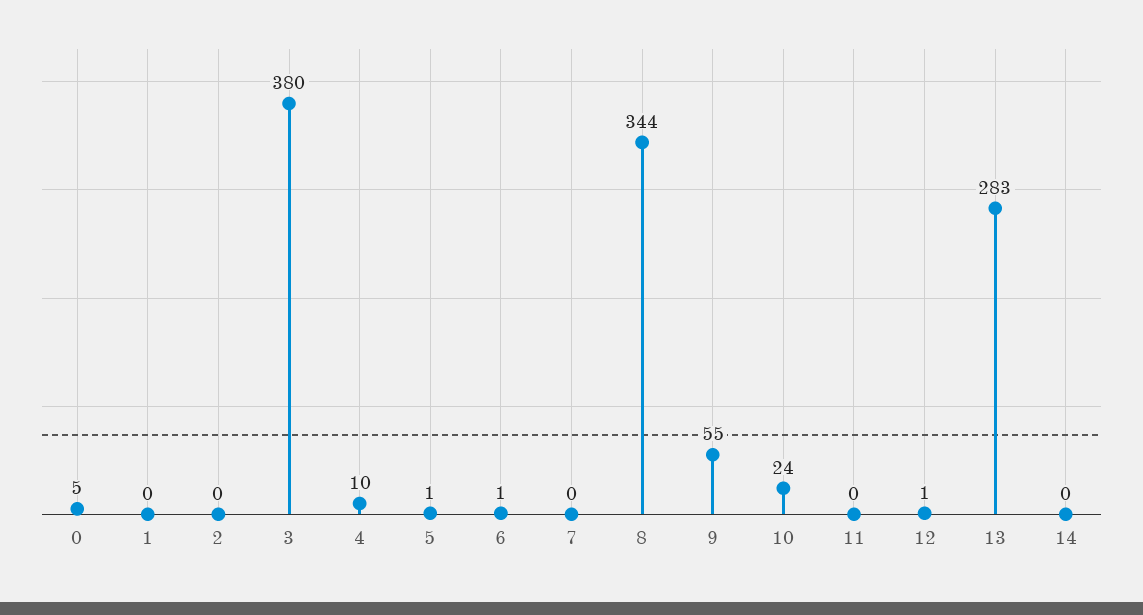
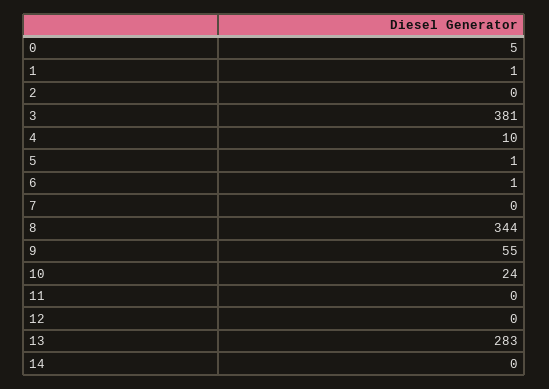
1: 0 -> 1
3: 380 -> 381
12: 1 -> 0

